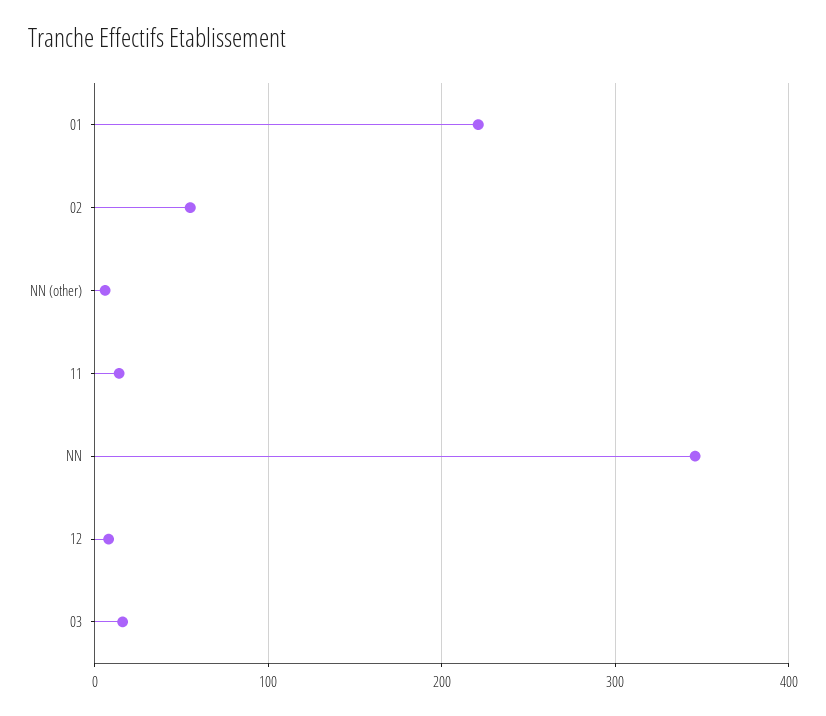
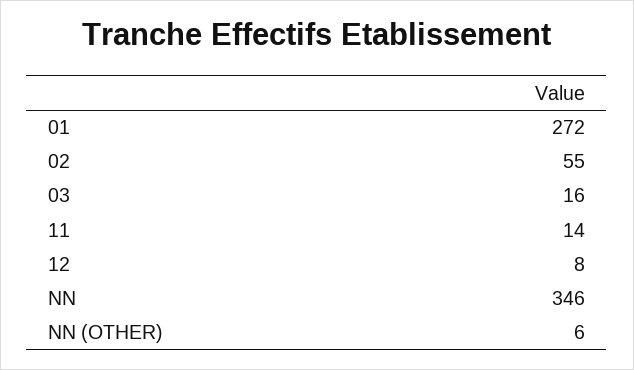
01: 220 -> 272

